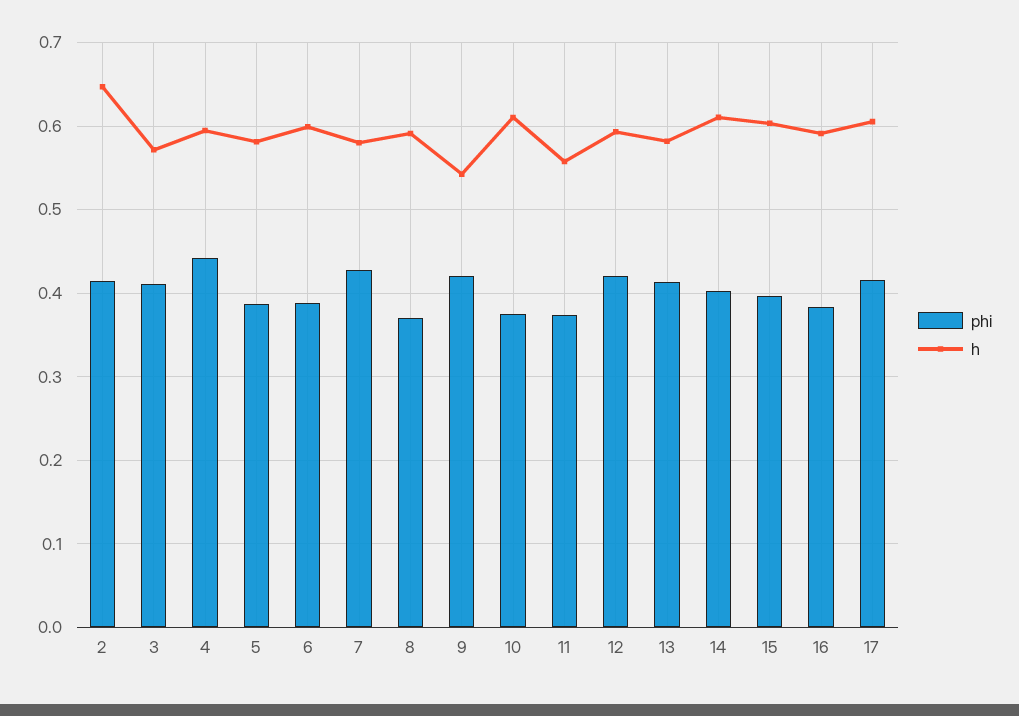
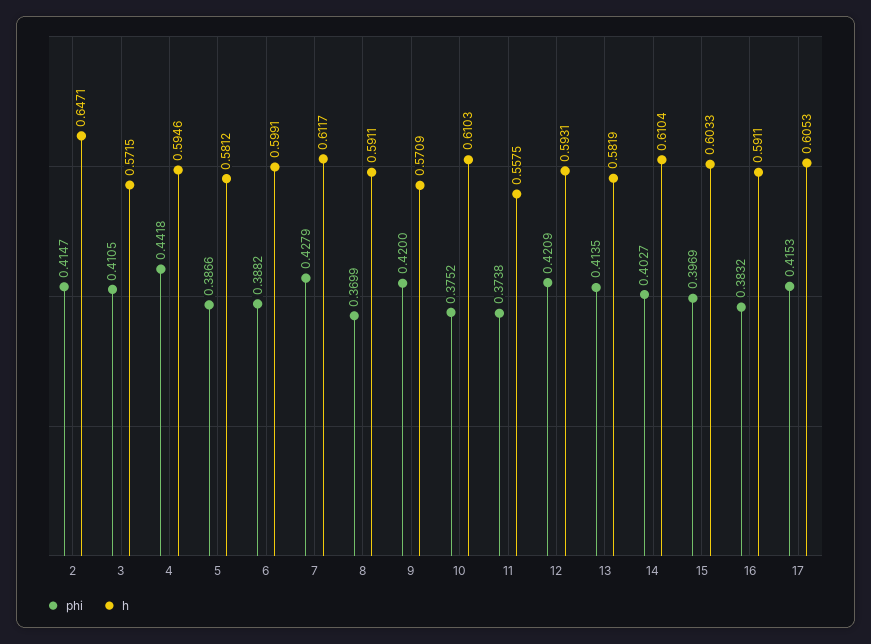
h, 7: 0.58 -> 0.6117
h, 9: 0.54 -> 0.5709

